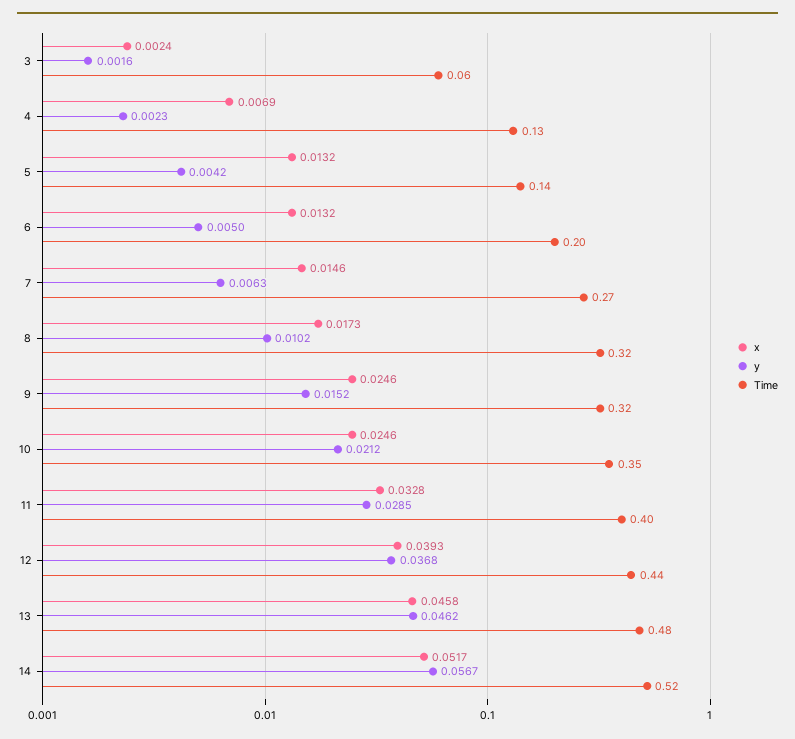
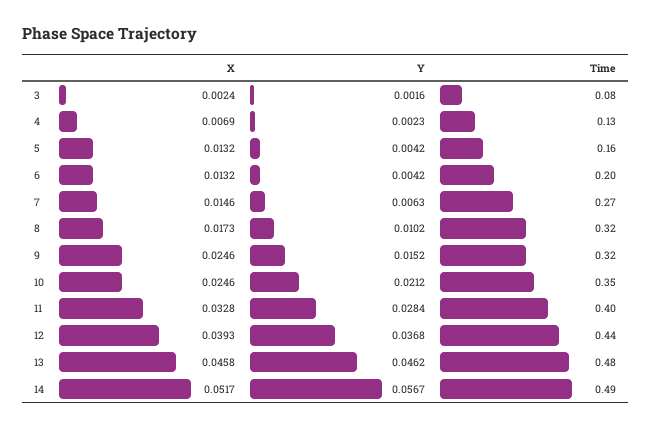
Time, 3: 0.06 -> 0.08
Time, 5: 0.14 -> 0.16
y, 6: 0.005 -> 0.0042
y, 11: 0.0285 -> 0.0284
Time, 14: 0.52 -> 0.49

